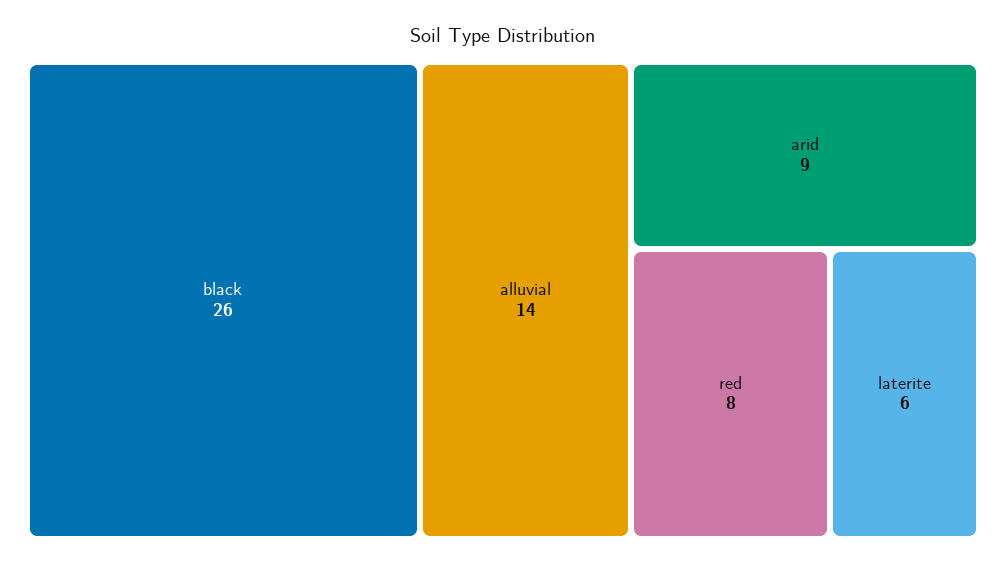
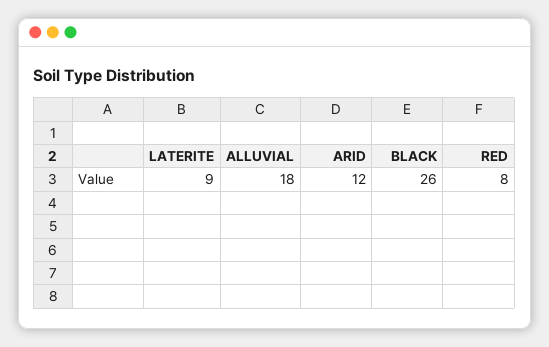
alluvial: 14 -> 18
arid: 9 -> 12
laterite: 6 -> 9

